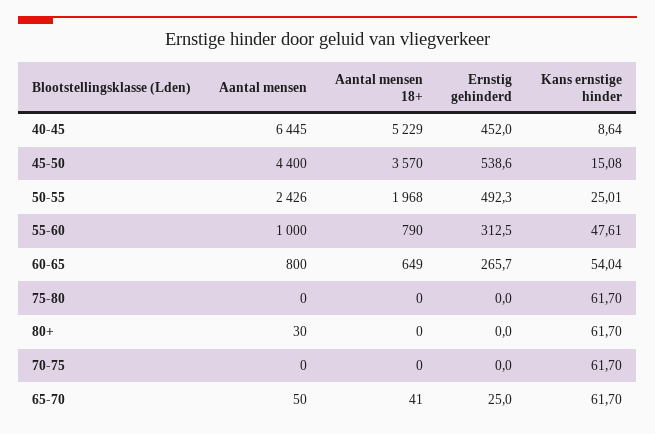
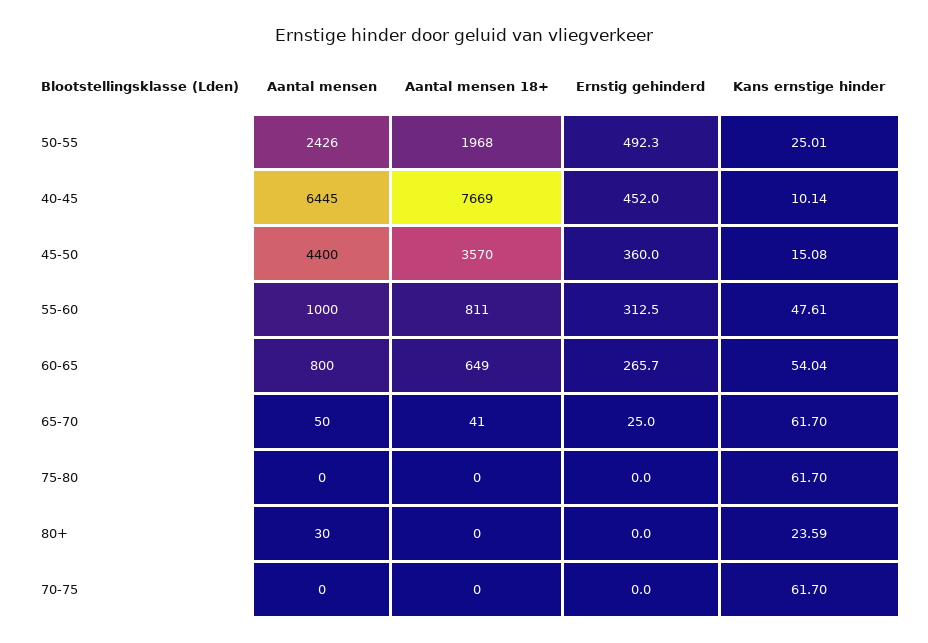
Aantal mensen 18+, 40-45: 5229 -> 7669
Kans ernstige hinder, 40-45: 8.64 -> 10.14
Ernstig gehinderd, 45-50: 538.6 -> 360
Aantal mensen 18+, 55-60: 790 -> 811
Kans ernstige hinder, 80+: 61.7 -> 23.59

